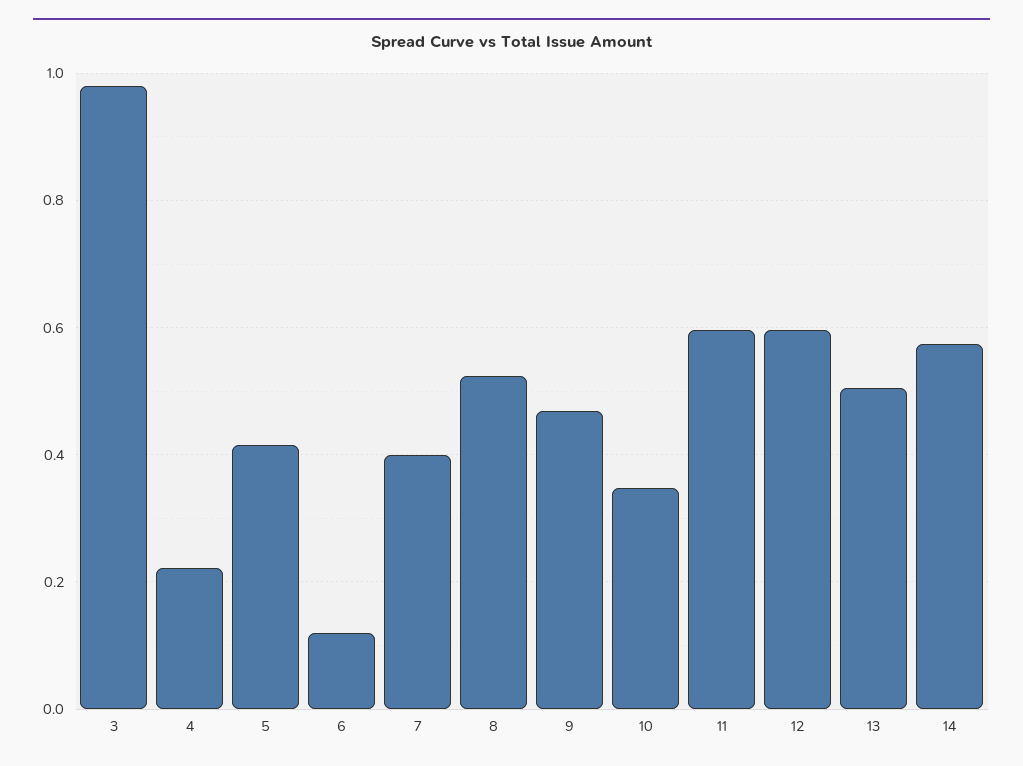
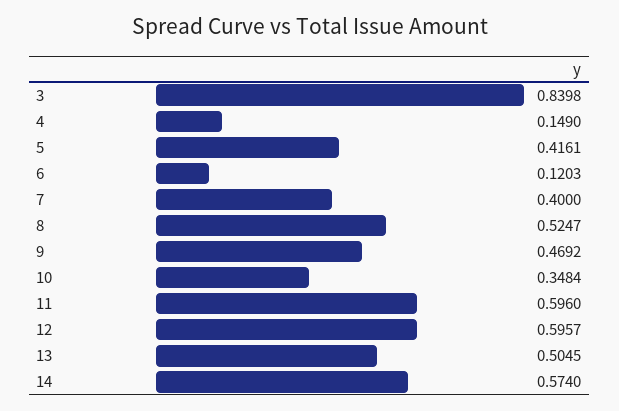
3: 0.98 -> 0.8398
4: 0.22 -> 0.149

